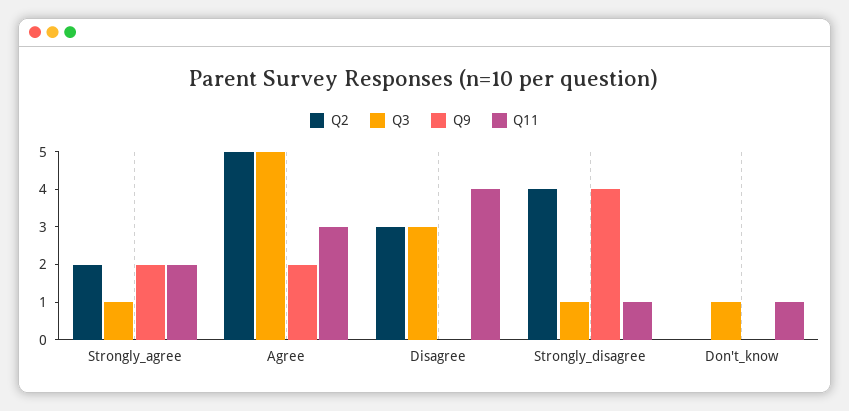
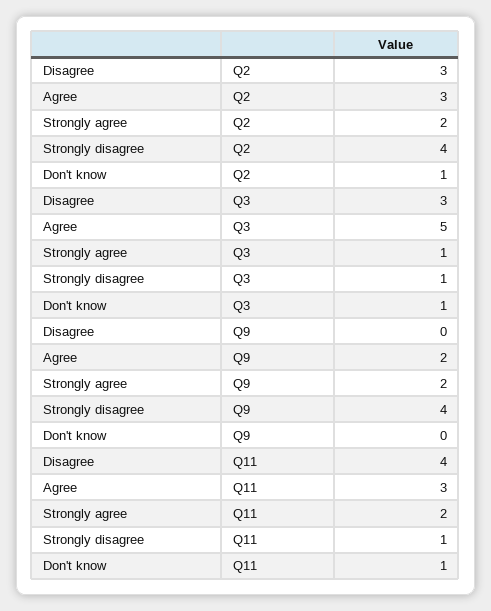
Q2, Agree: 5 -> 3
Q2, Don't_know: 0 -> 1

